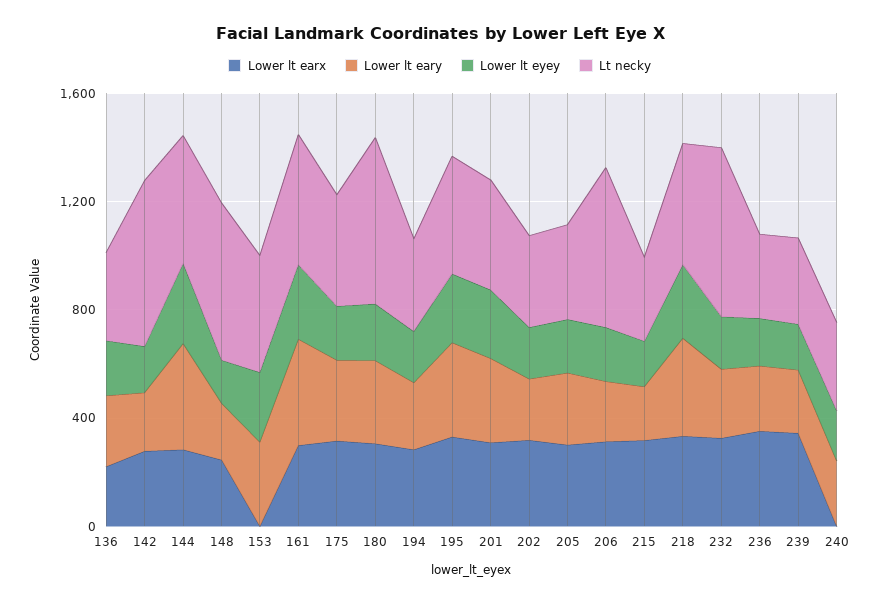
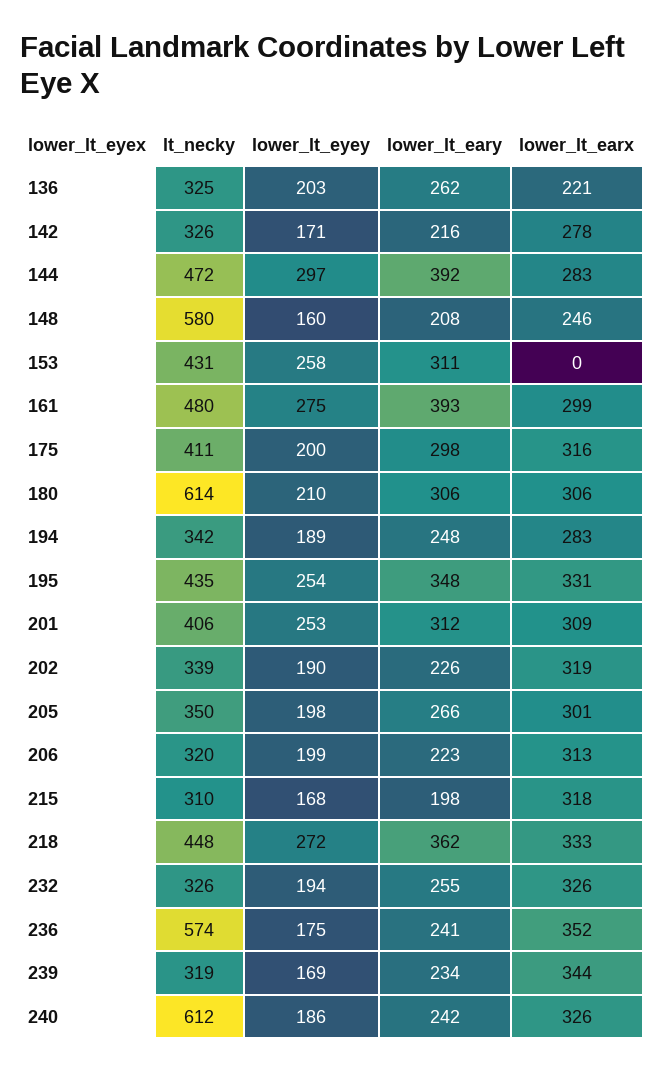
Lt necky, 142: 600 -> 326
Lt necky, 206: 600 -> 320
Lt necky, 232: 600 -> 326
Lt necky, 236: 300 -> 574
Lower lt earx, 240: 0 -> 326
Lt necky, 240: 300 -> 612

